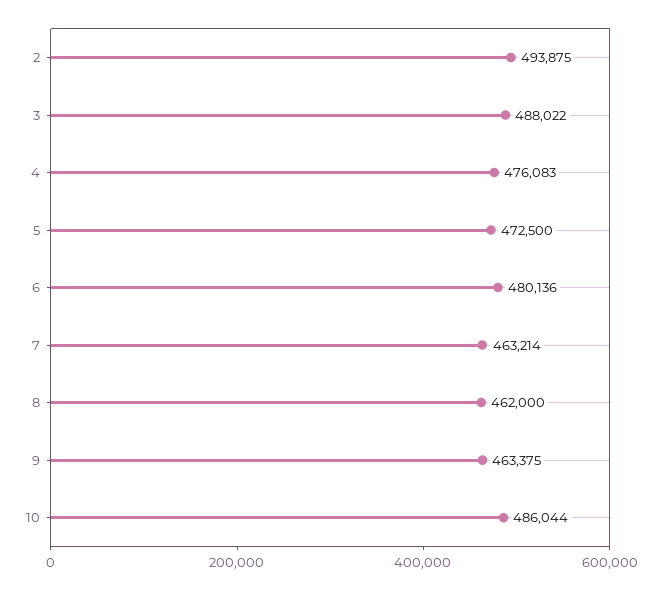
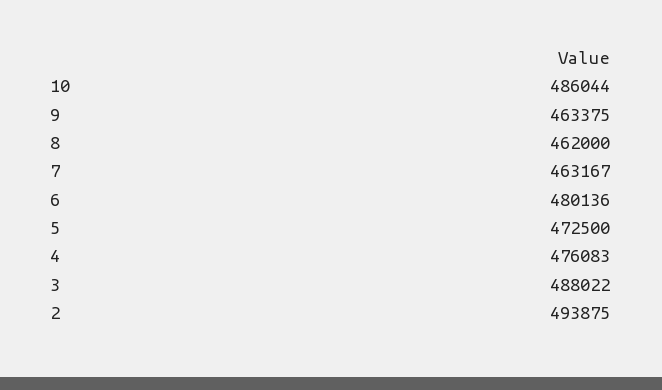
7: 463214 -> 463167

